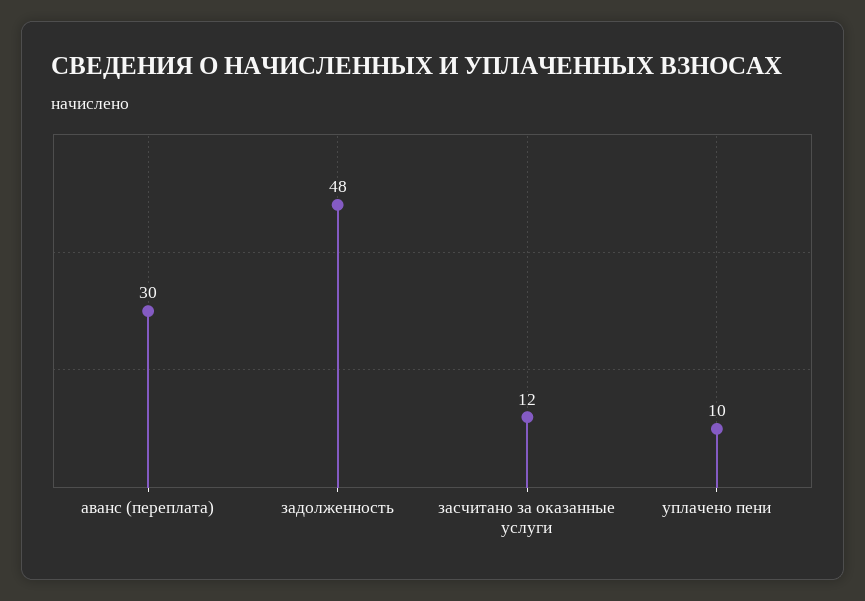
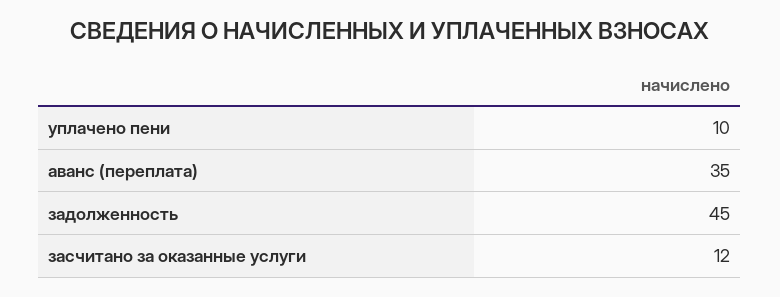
аванс (переплата): 30 -> 35
задолженность: 48 -> 45

